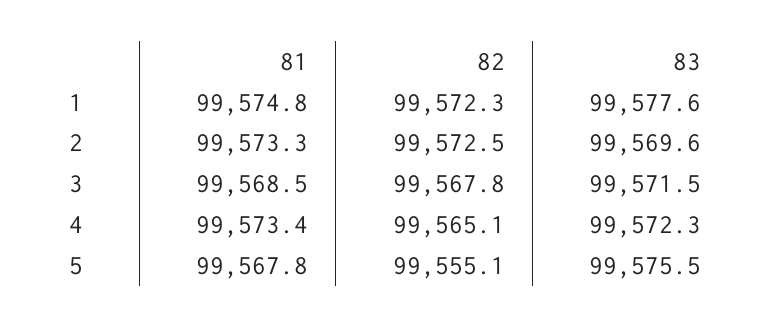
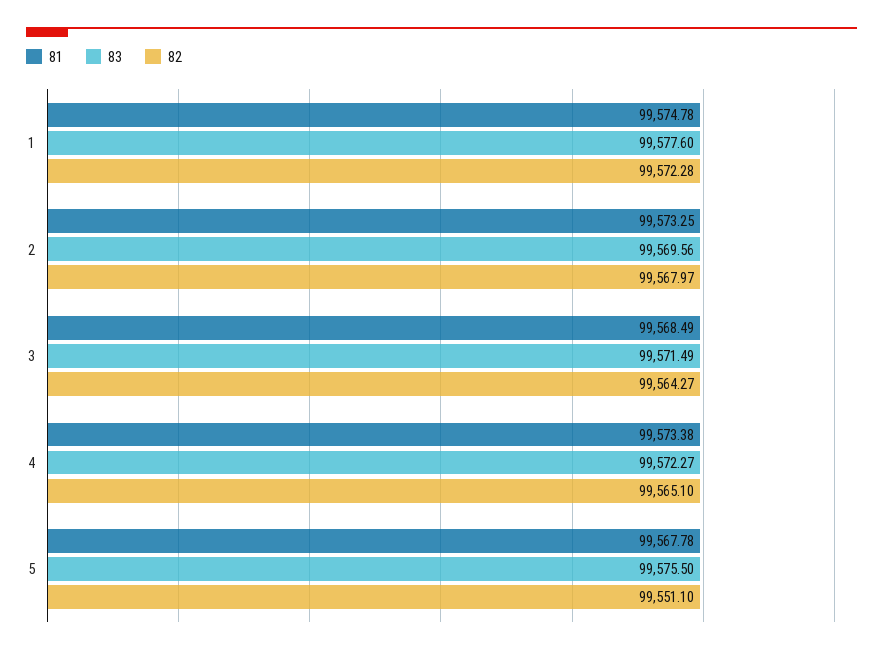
82, 2: 99572.5 -> 99567.97
82, 3: 99567.8 -> 99564.27
82, 5: 99555.1 -> 99551.1

